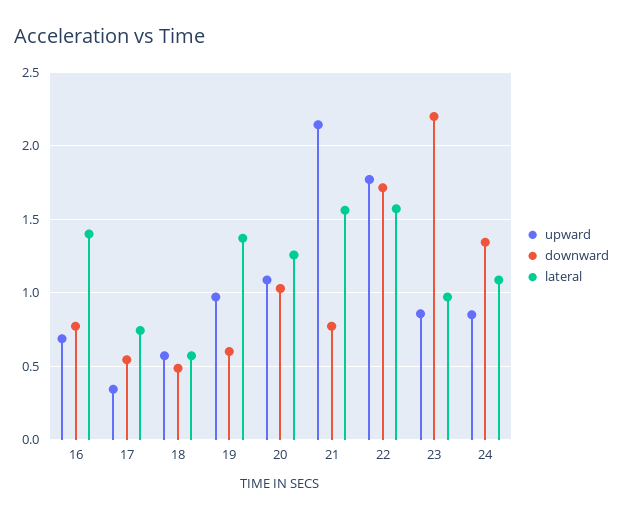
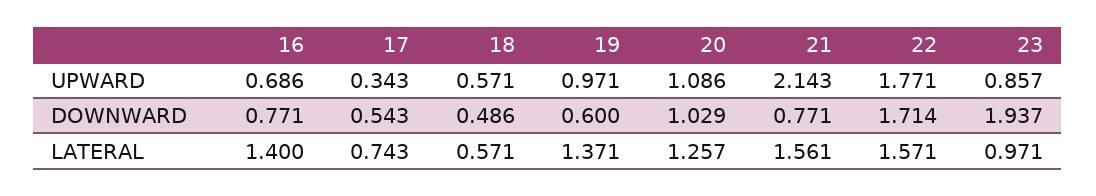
downward, 23: 2.2 -> 1.937
upward, 24: 0.85 -> none
downward, 24: 1.35 -> none
lateral, 24: 1.1 -> none

